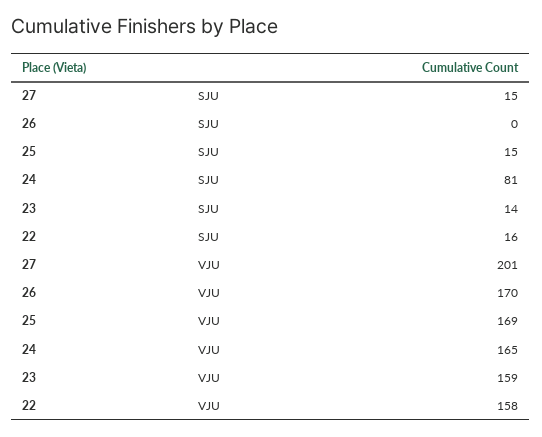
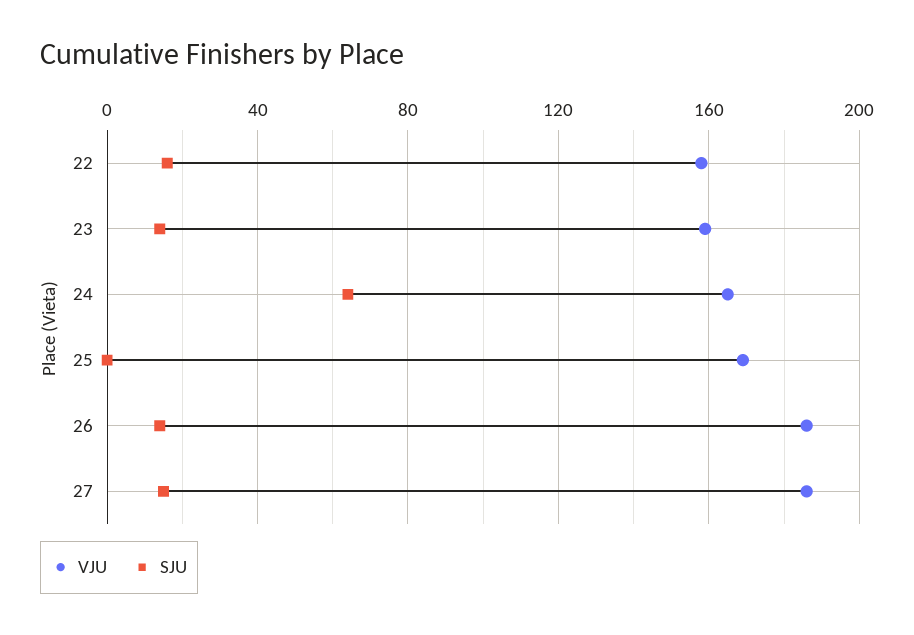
SJU, 26: 0 -> 15
SJU, 25: 15 -> 0
SJU, 24: 81 -> 65
VJU, 27: 201 -> 185
VJU, 26: 170 -> 185

